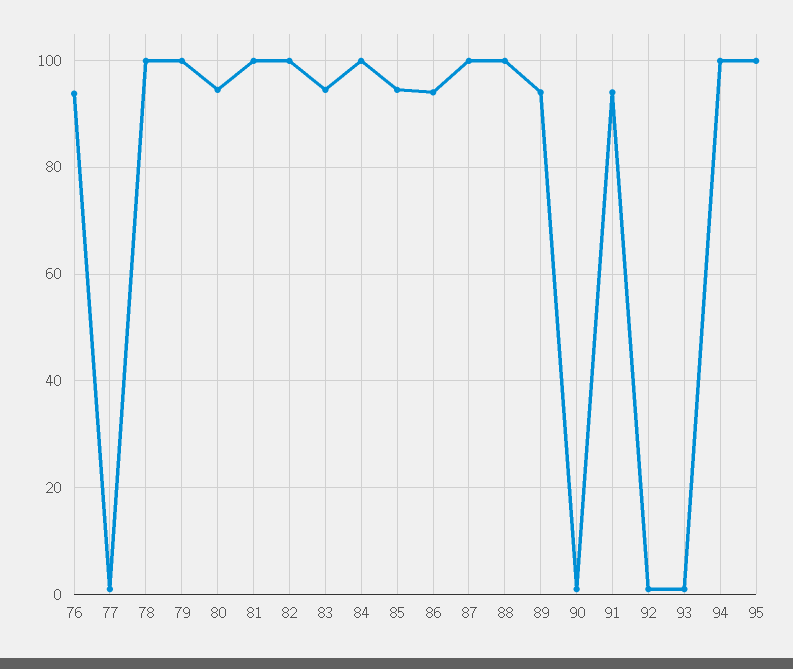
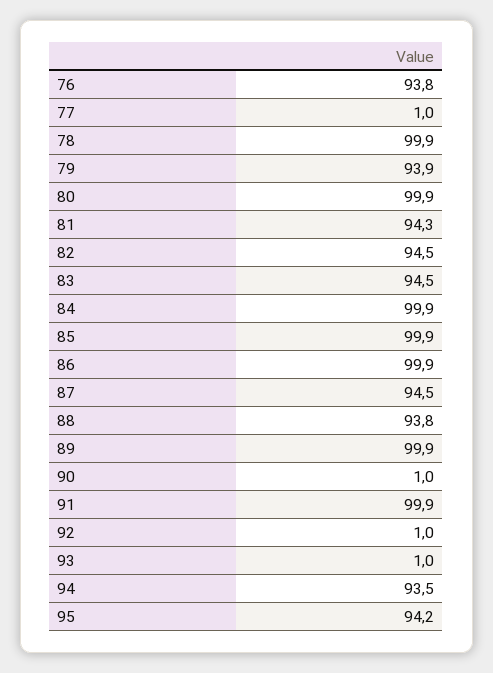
79: 100 -> 93.9
80: 94 -> 99.9
81: 100 -> 94.3
82: 100 -> 94.5
85: 94 -> 99.9
86: 94 -> 99.9
87: 100 -> 94.5
88: 100 -> 93.8
89: 94 -> 99.9
91: 94 -> 99.9
94: 100 -> 93.5
95: 100 -> 94.2

